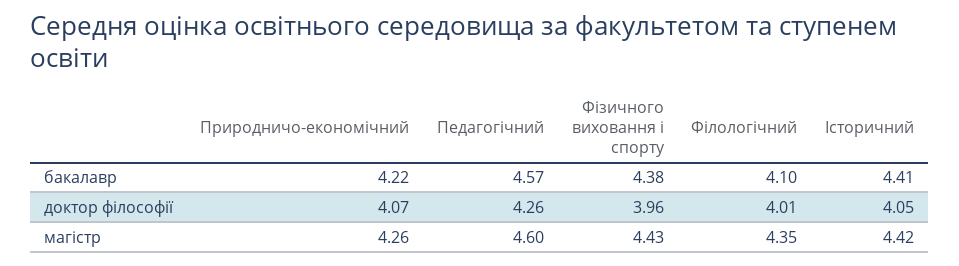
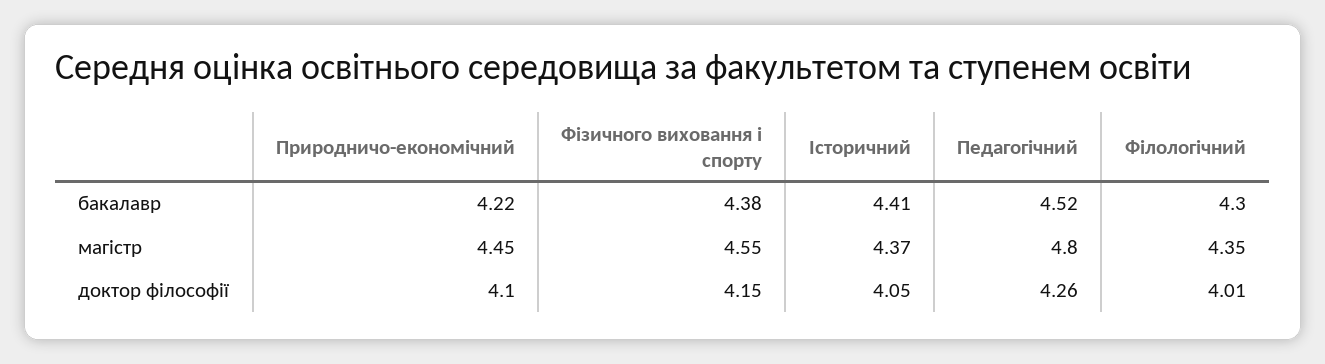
Педагогічний, бакалавр: 4.57 -> 4.52
Філологічний, бакалавр: 4.1 -> 4.3
Природничо-економічний, доктор філософії: 4.07 -> 4.1
Фізичного виховання і спорту, доктор філософії: 3.96 -> 4.15
Природничо-економічний, магістр: 4.26 -> 4.45
Педагогічний, магістр: 4.6 -> 4.8
Фізичного виховання і спорту, магістр: 4.43 -> 4.55
Історичний, магістр: 4.42 -> 4.37

